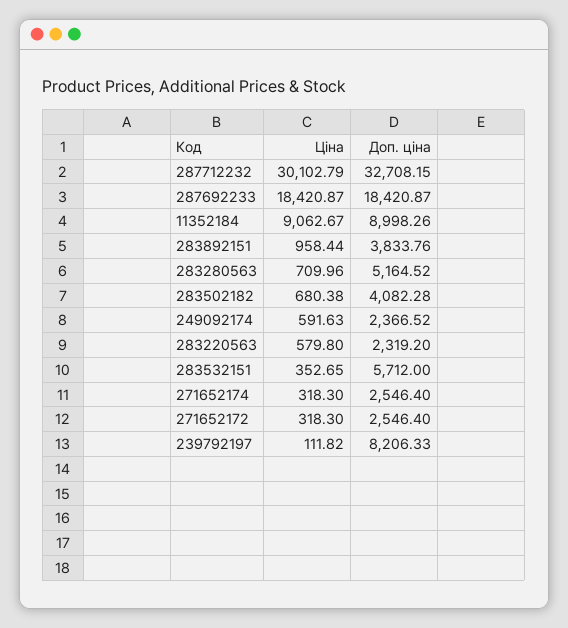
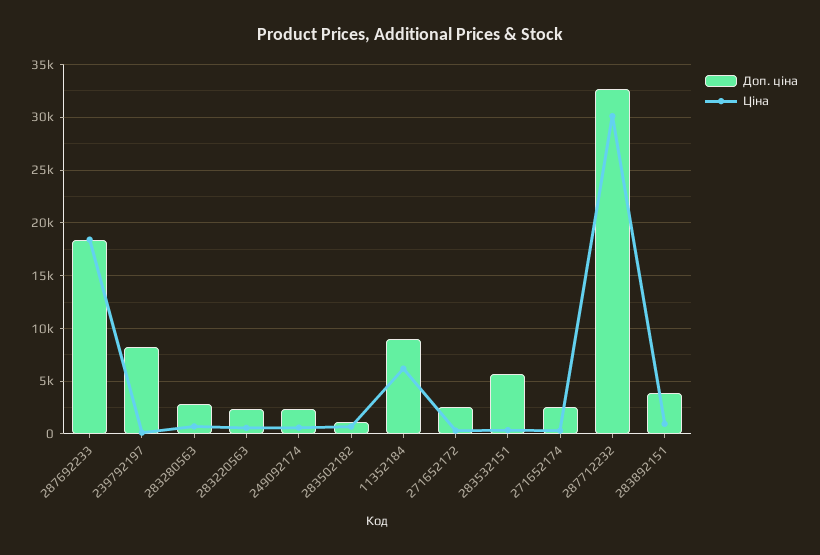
Ціна, 11352184: 9062.67 -> 6000
Доп. ціна, 283280563: 5164.52 -> 3000
Доп. ціна, 283502182: 4082.28 -> 1000

